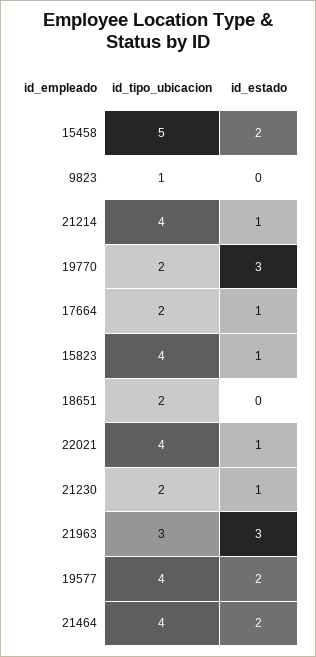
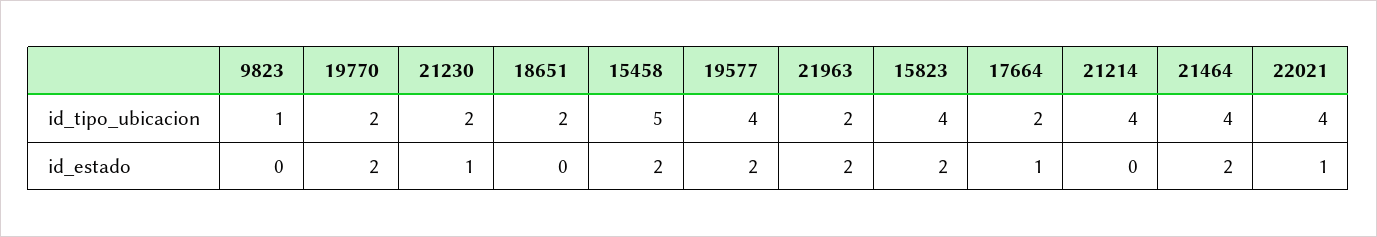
id_estado, 21214: 1 -> 0
id_estado, 19770: 3 -> 2
id_estado, 15823: 1 -> 2
id_tipo_ubicacion, 21963: 3 -> 2
id_estado, 21963: 3 -> 2

